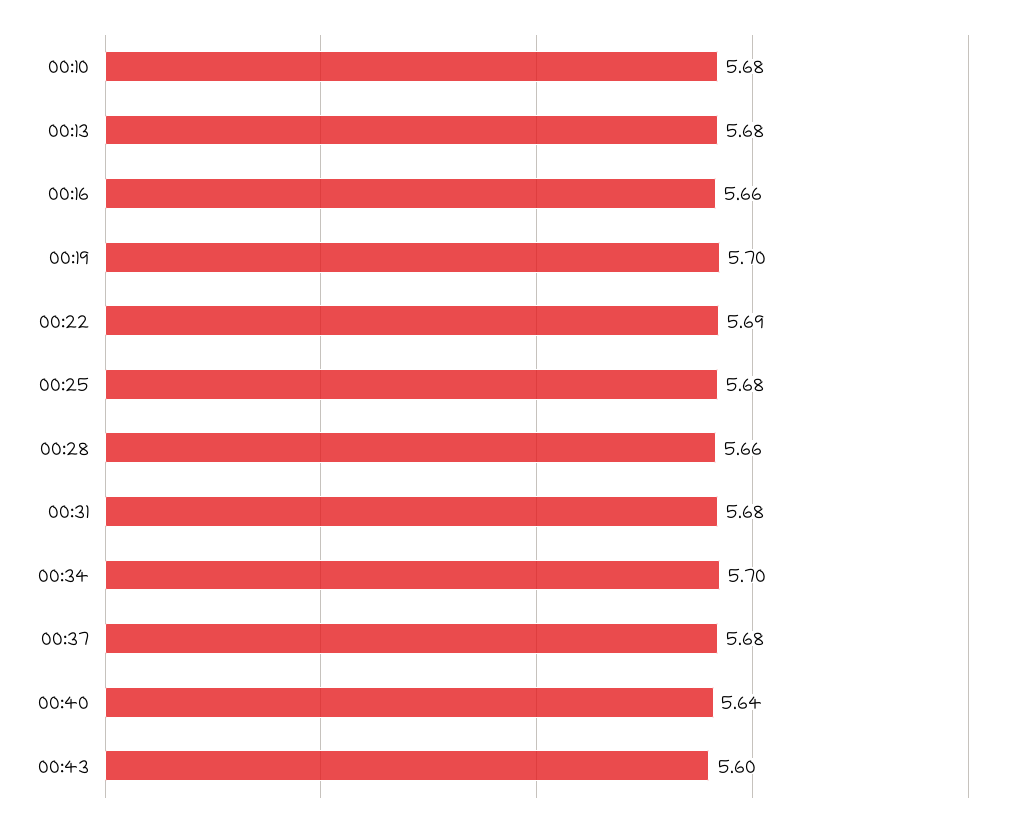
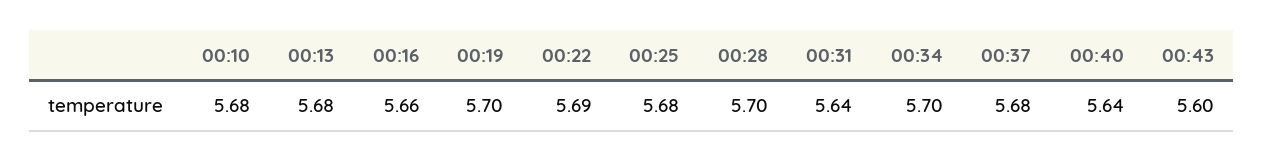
00:28: 5.66 -> 5.7
00:31: 5.68 -> 5.64

